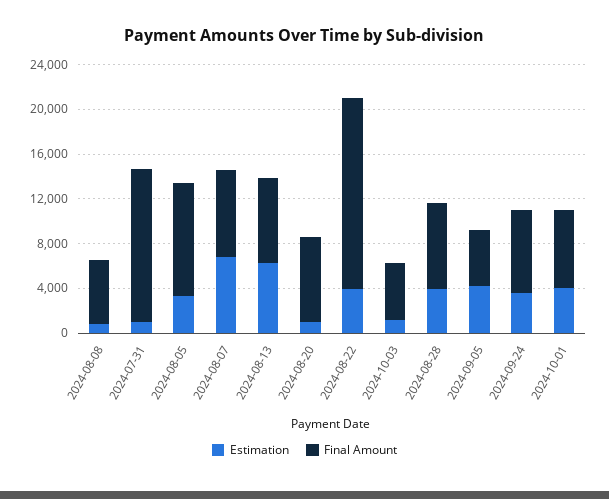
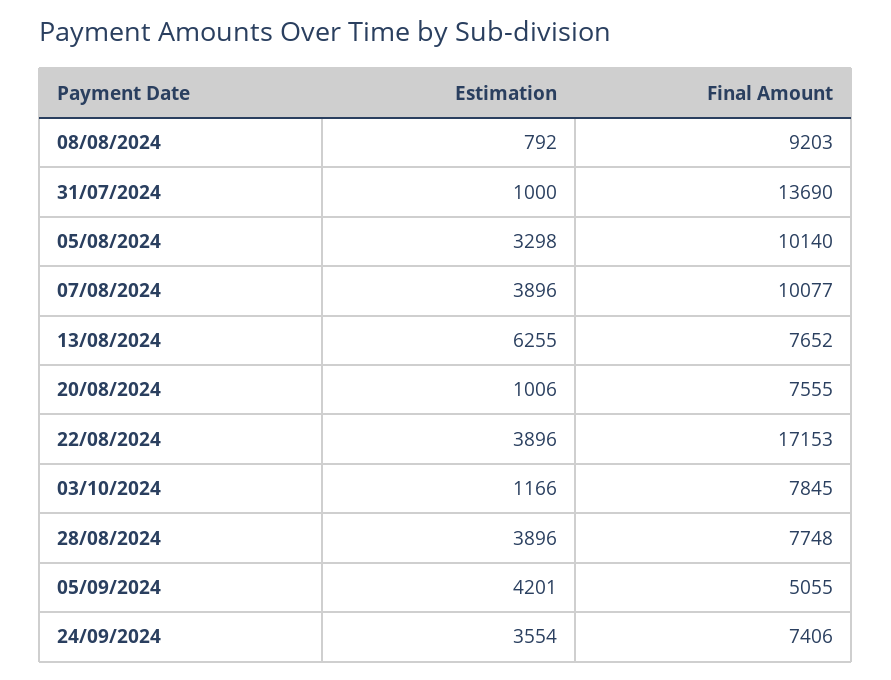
Final Amount, 2024-08-08: 6000 -> 9203
Estimation, 2024-08-07: 7000 -> 3896
Final Amount, 2024-08-07: 8000 -> 10077
Final Amount, 2024-10-03: 5000 -> 7845
Estimation, 2024-10-01: 4000 -> none
Final Amount, 2024-10-01: 7000 -> none

